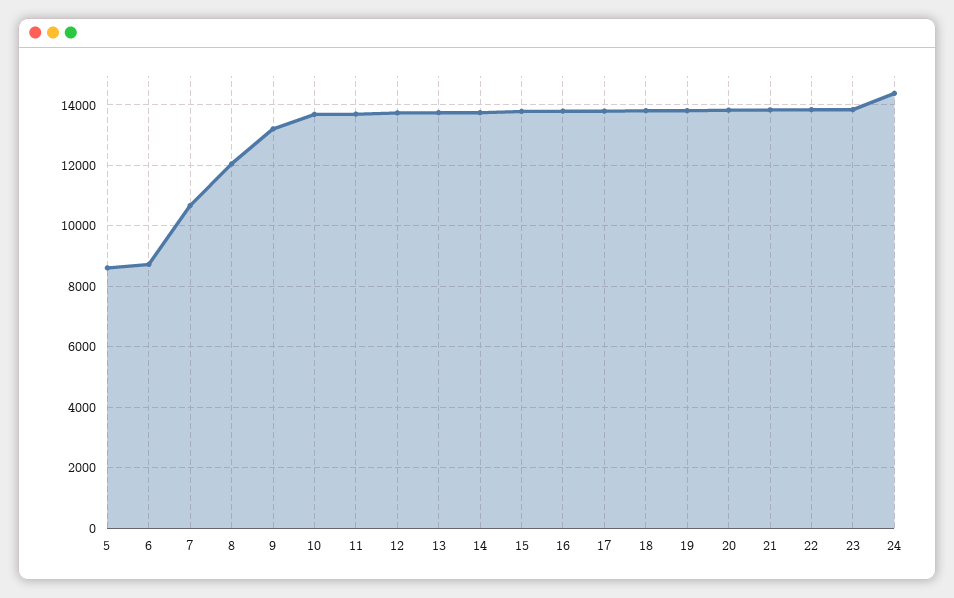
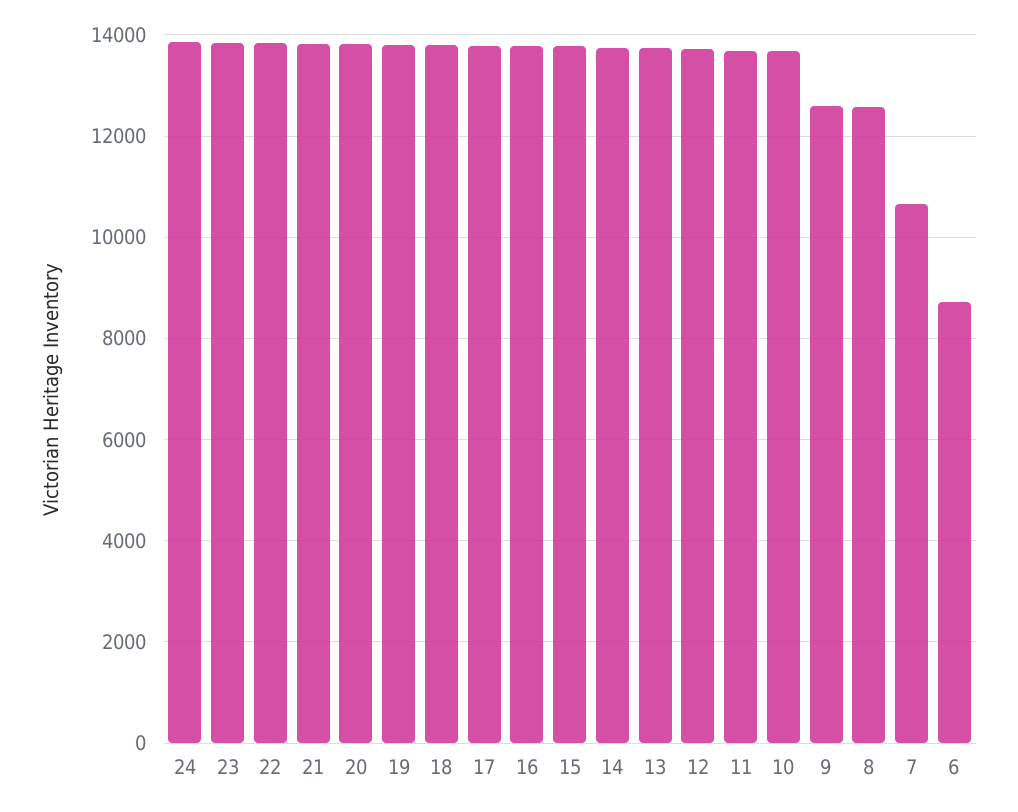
5: 8600 -> none
8: 12000 -> 12600
9: 13200 -> 12600
24: 14400 -> 13800

